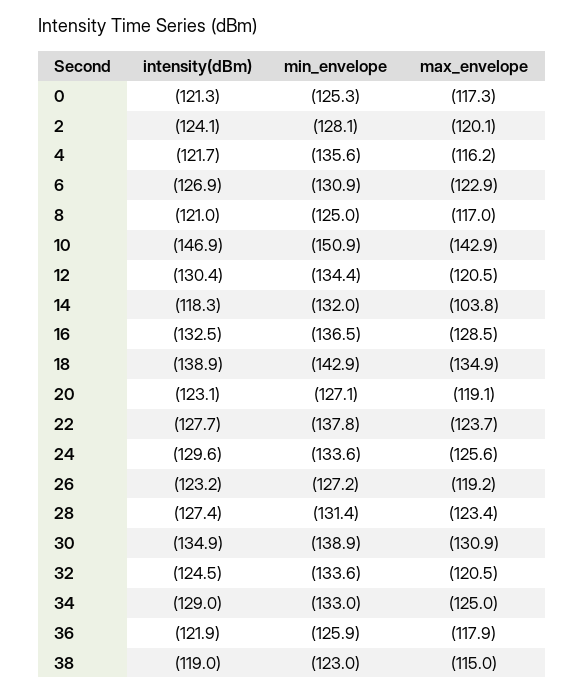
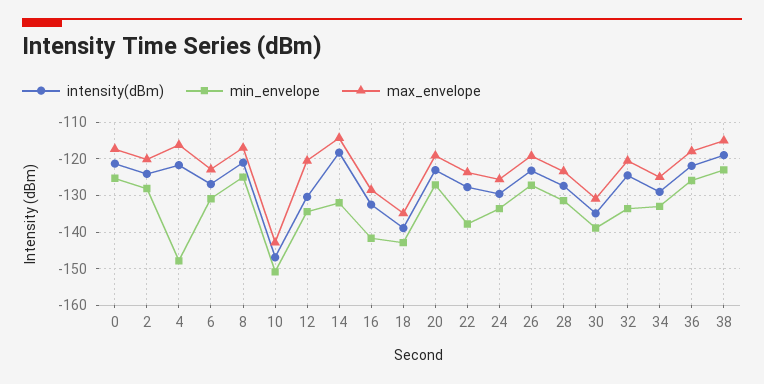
min_envelope, 4: -135.6 -> -148
max_envelope, 14: -103.8 -> -114
min_envelope, 16: -136.5 -> -142

